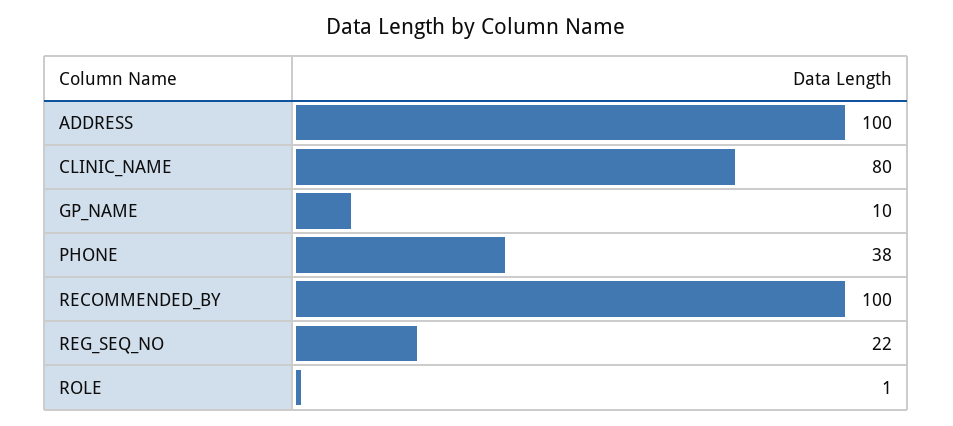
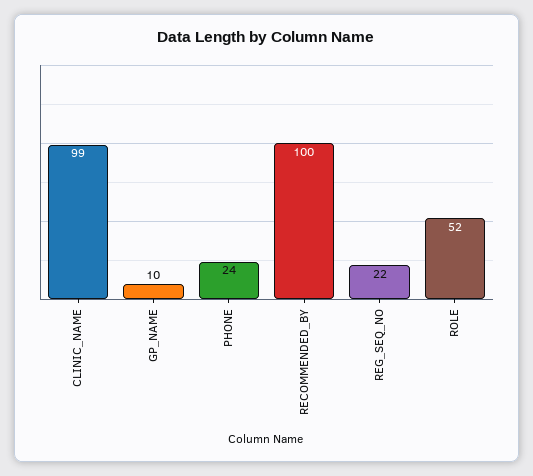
ADDRESS: 100 -> none
CLINIC_NAME: 80 -> 99
PHONE: 38 -> 24
ROLE: 1 -> 52

